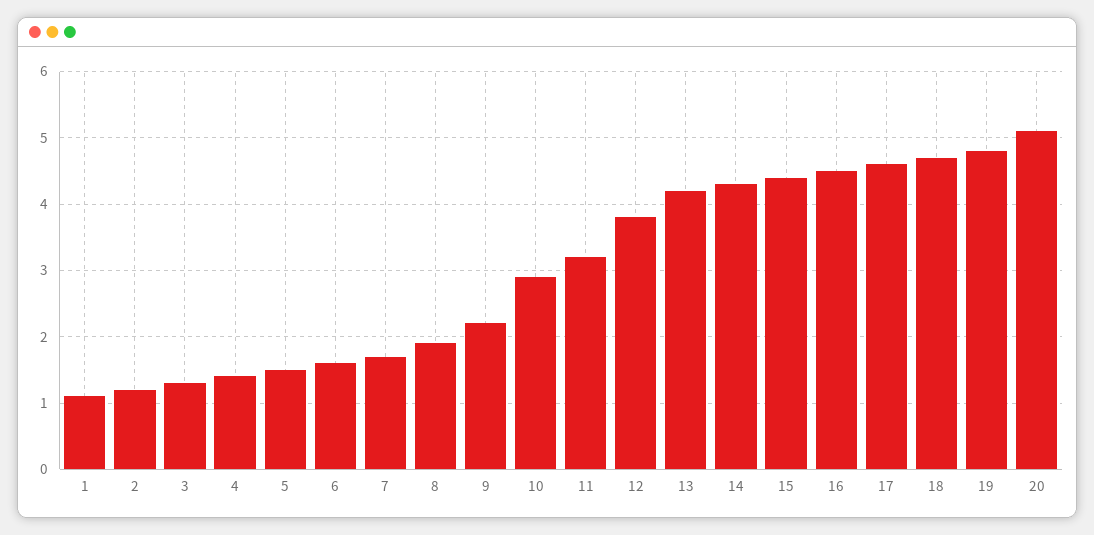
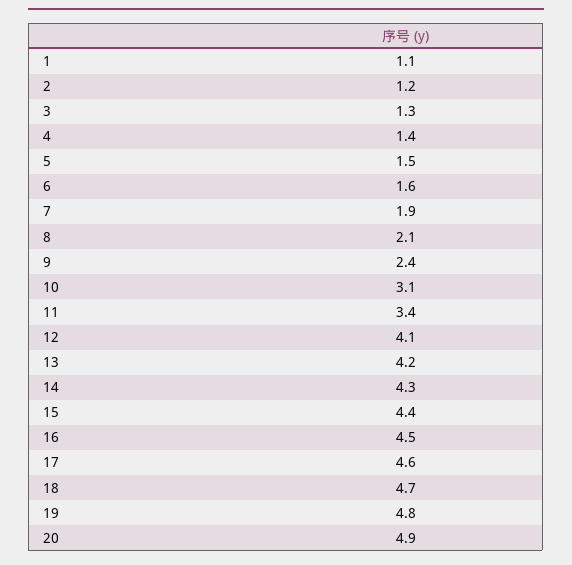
7: 1.7 -> 1.9
8: 1.9 -> 2.1
9: 2.2 -> 2.4
10: 2.9 -> 3.1
11: 3.2 -> 3.4
12: 3.8 -> 4.1
20: 5.1 -> 4.9

